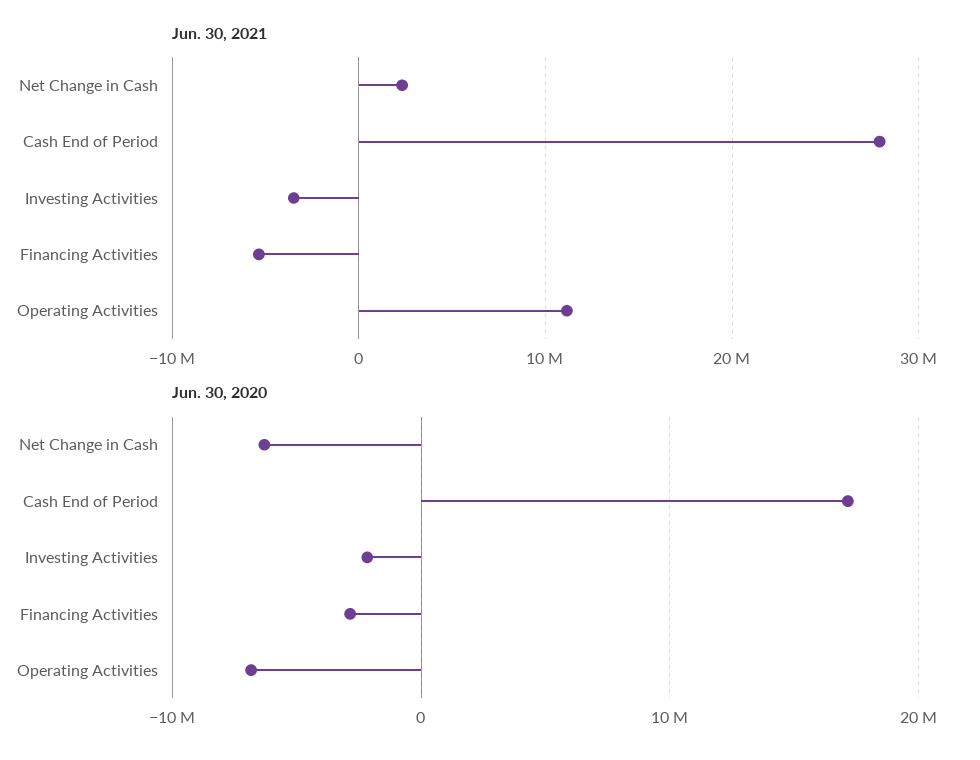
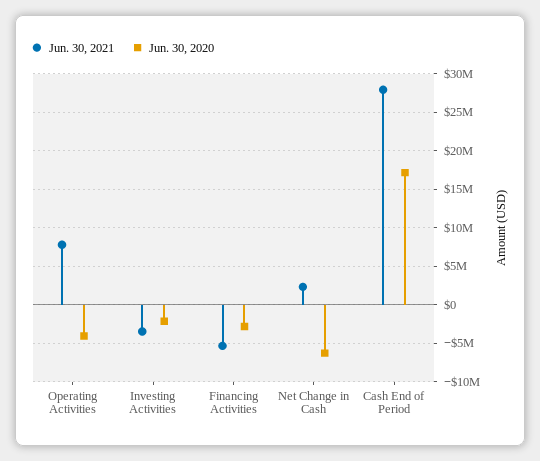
Jun. 30, 2021, Operating Activities: 11000000 -> 8000000
Jun. 30, 2020, Operating Activities: -7000000 -> -4000000

